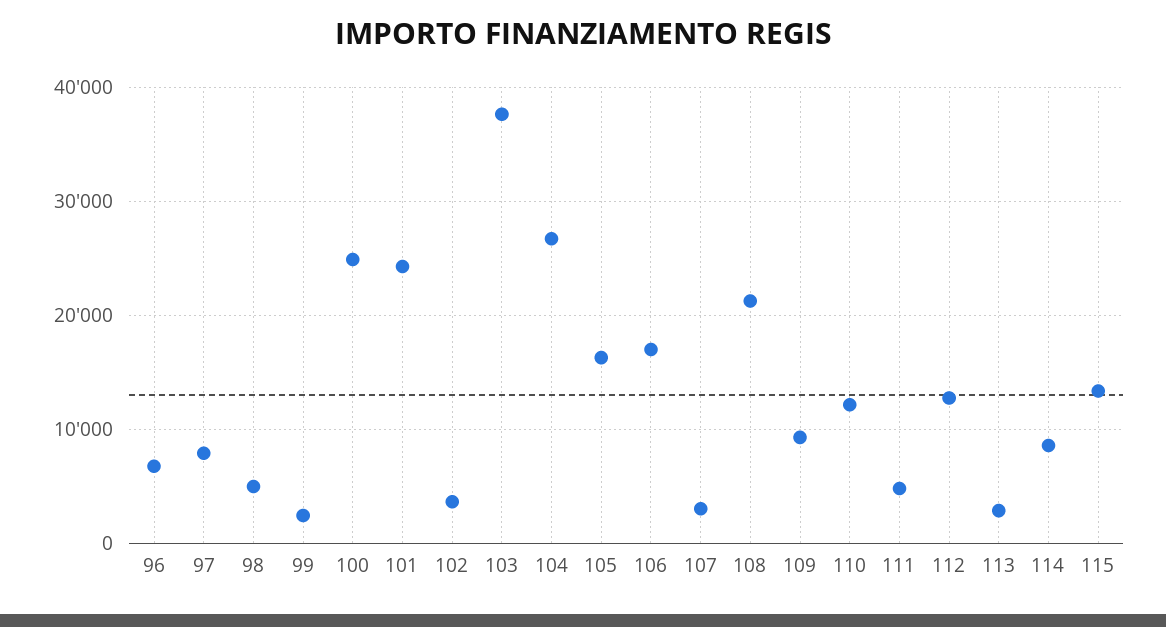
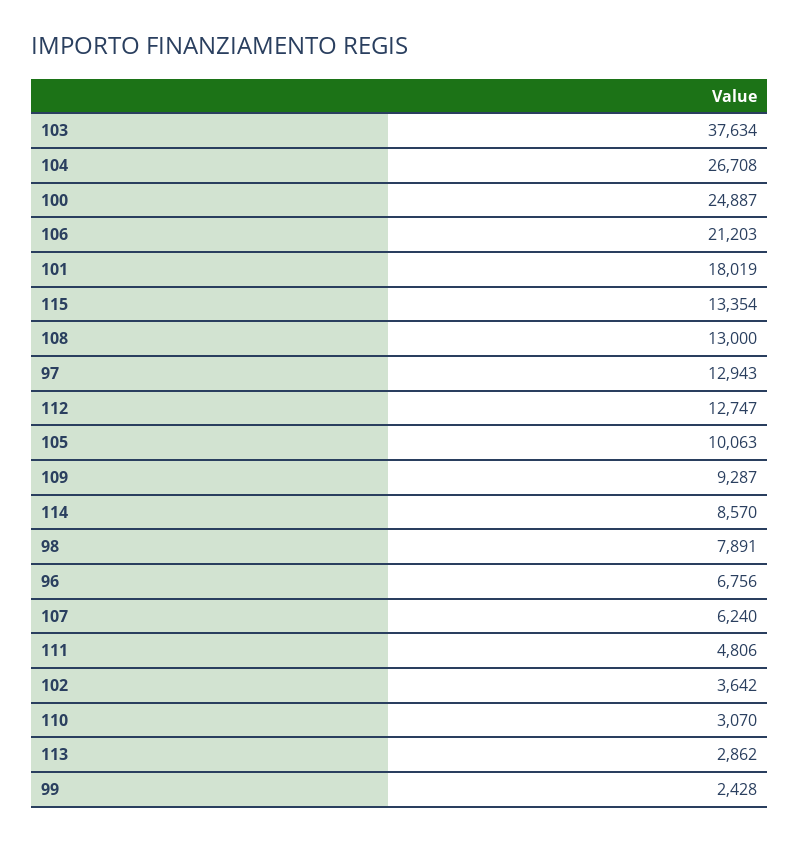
97: 8000 -> 12943
98: 5000 -> 7891
101: 24000 -> 18019
105: 16000 -> 10063
106: 17000 -> 21203
107: 3000 -> 6240
108: 21000 -> 13000
110: 12000 -> 3070

